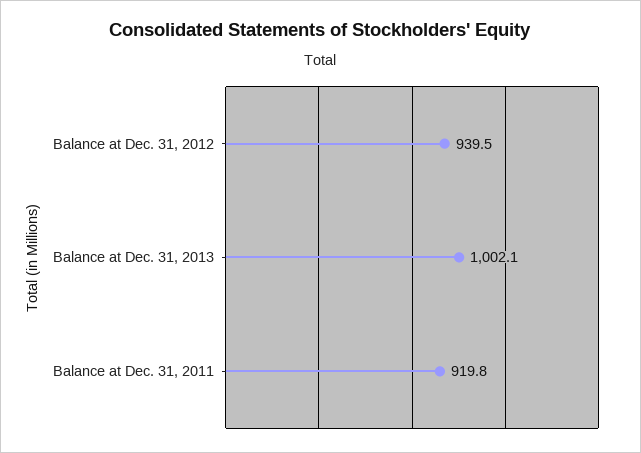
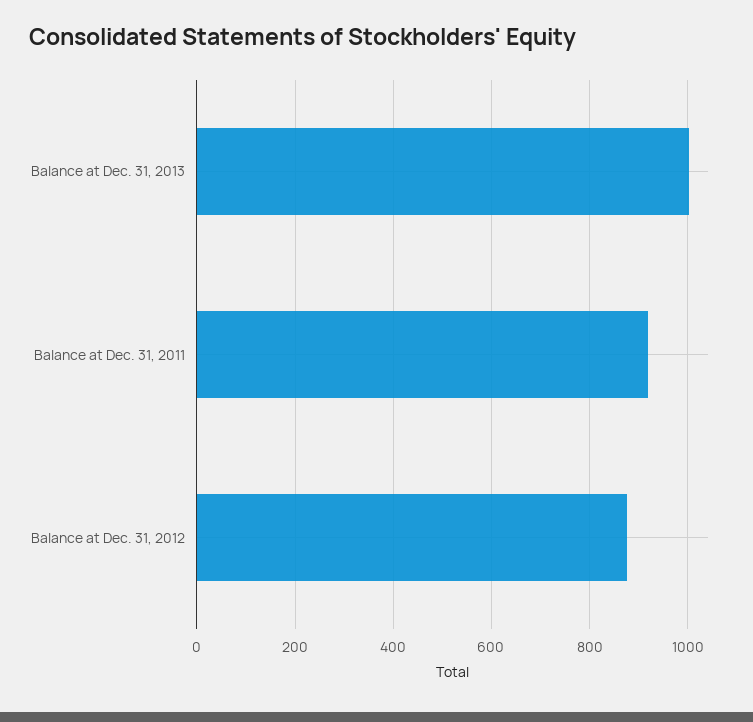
Balance at Dec. 31, 2012: 939.5 -> 880

